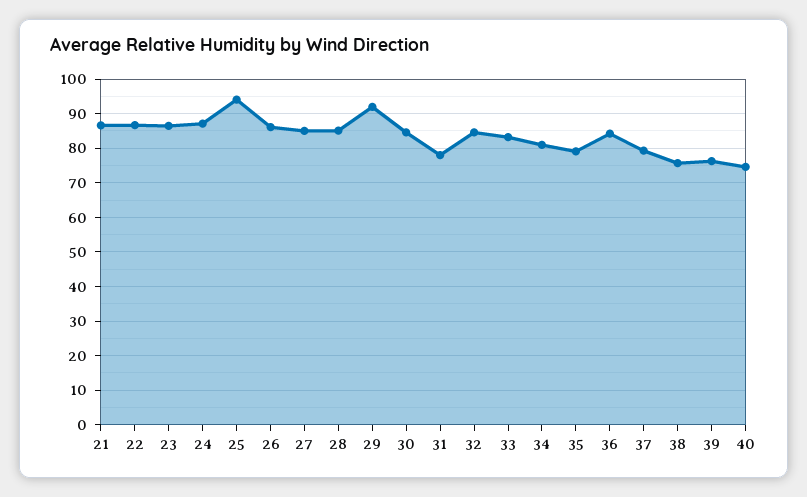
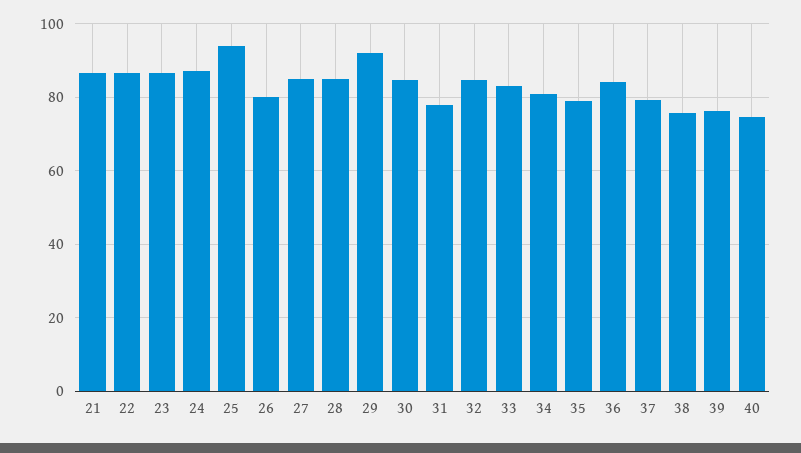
26: 86 -> 80

